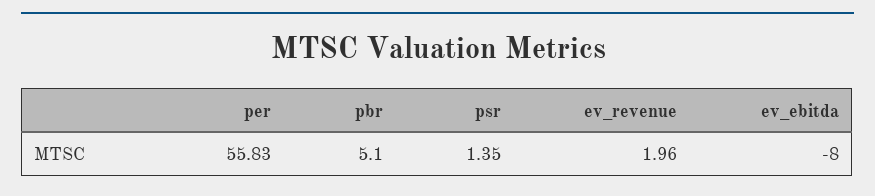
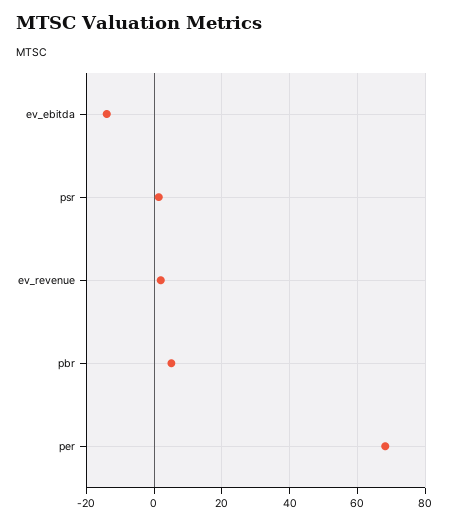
per: 55.83 -> 68
ev_ebitda: -8 -> -14

